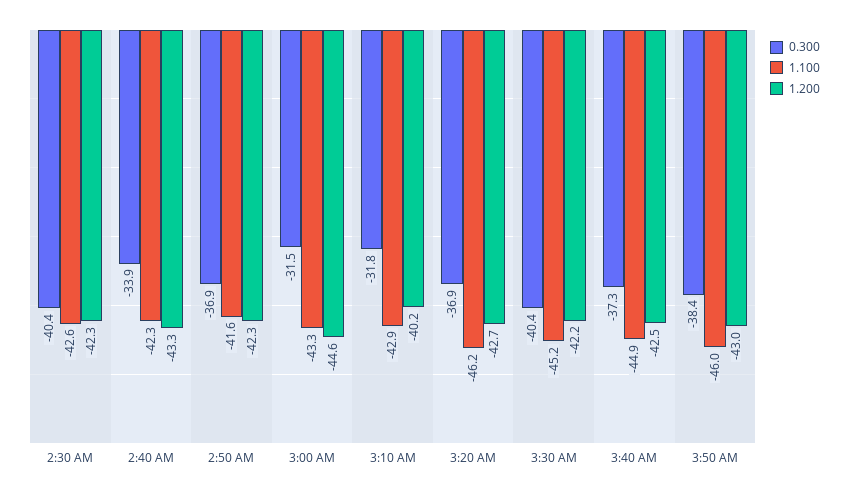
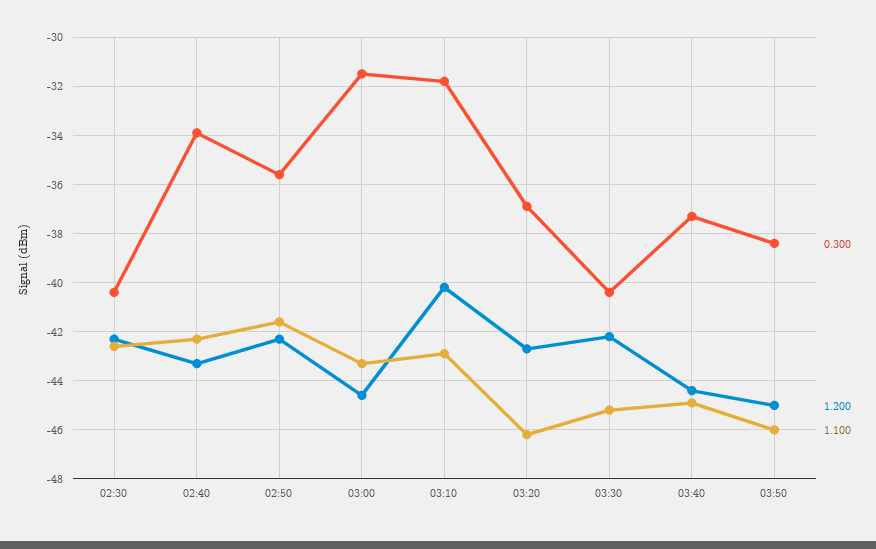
0.300, 2:50 AM: -36.9 -> -35.5
1.200, 3:40 AM: -42.5 -> -44.5
1.200, 3:50 AM: -43 -> -45

